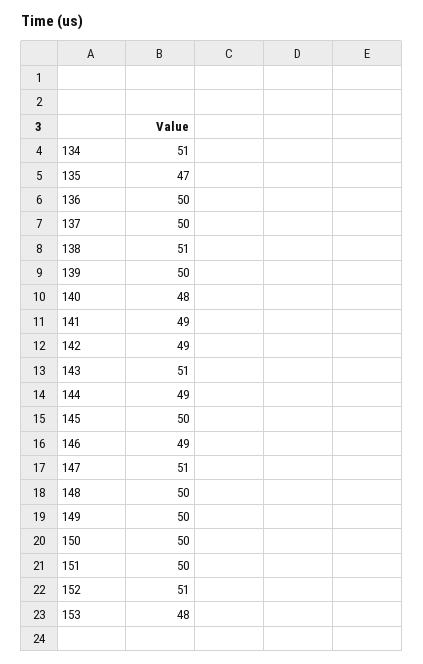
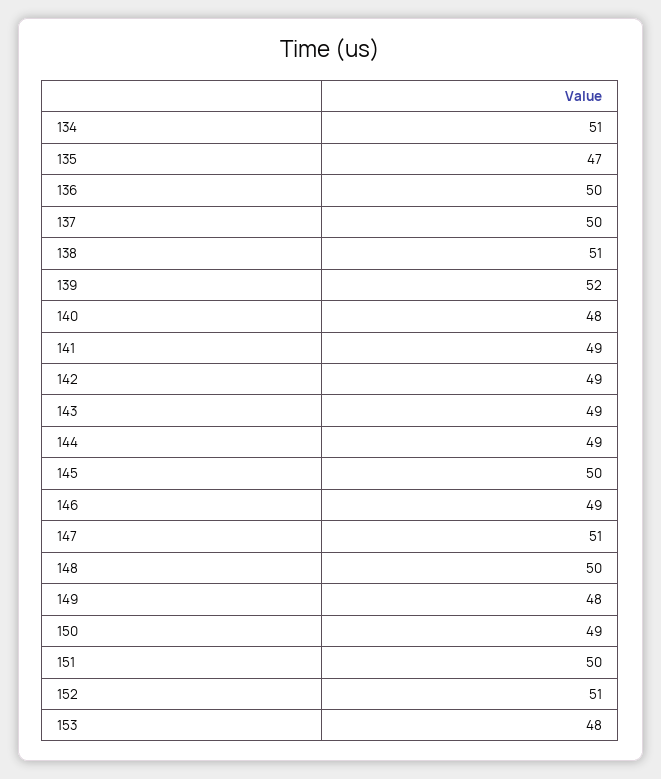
139: 50 -> 52
143: 51 -> 49
149: 50 -> 48
150: 50 -> 49

